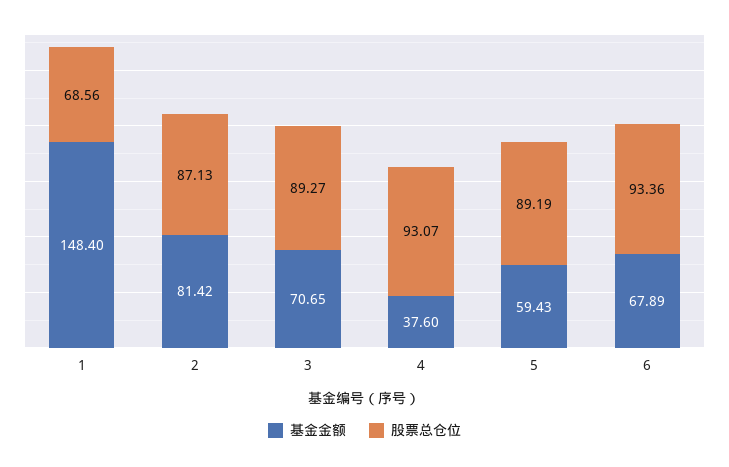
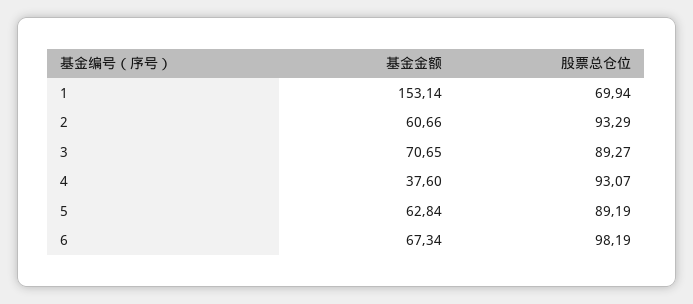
基金金额, 1: 148.4 -> 153.14
股票总仓位, 1: 68.56 -> 69.94
基金金额, 2: 81.42 -> 60.66
股票总仓位, 2: 87.13 -> 93.29
基金金额, 5: 59.43 -> 62.84
基金金额, 6: 67.89 -> 67.34
股票总仓位, 6: 93.36 -> 98.19

